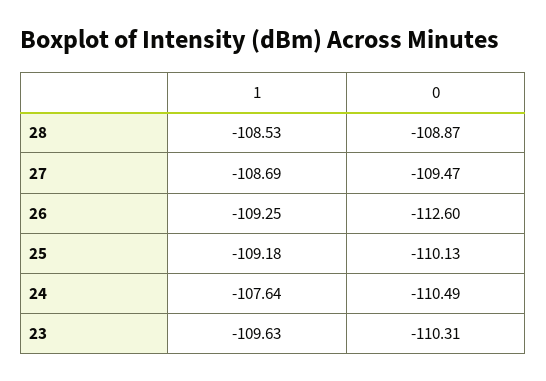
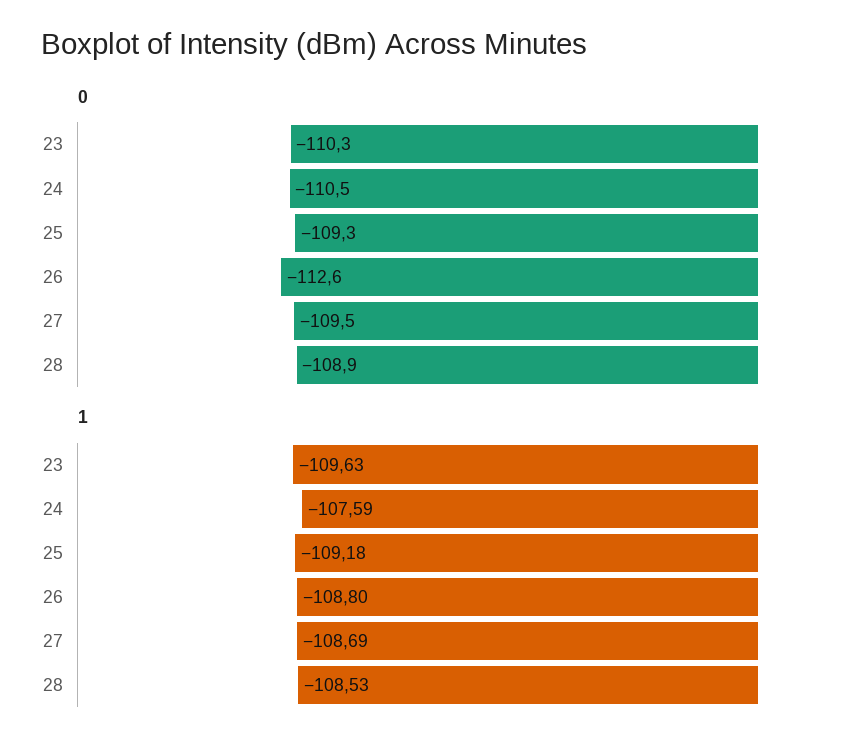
1, 26: -109.25 -> -108.8
0, 25: -110.13 -> -109.3
1, 24: -107.64 -> -107.59

